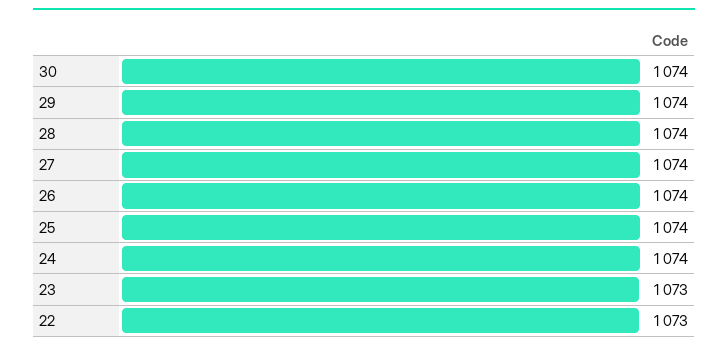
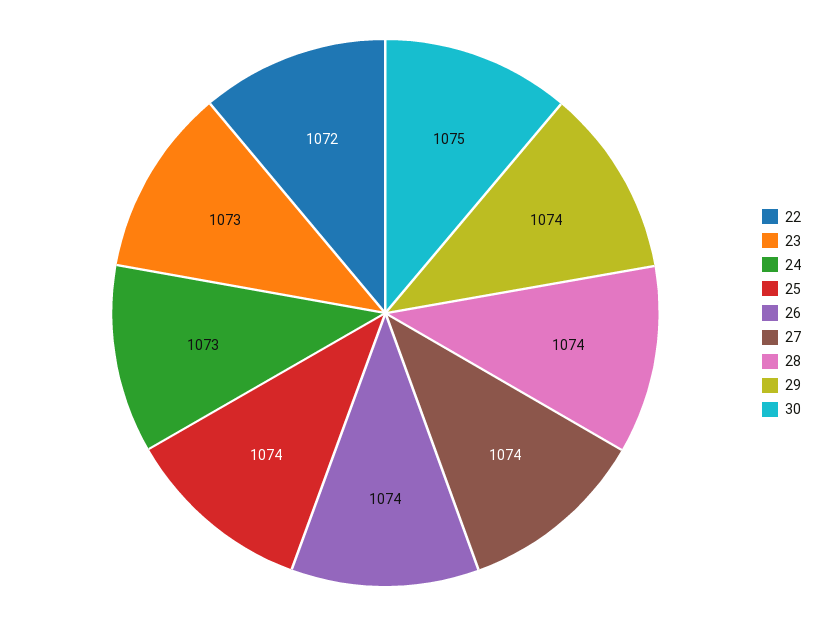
30: 1074 -> 1075
24: 1074 -> 1073
22: 1073 -> 1072

